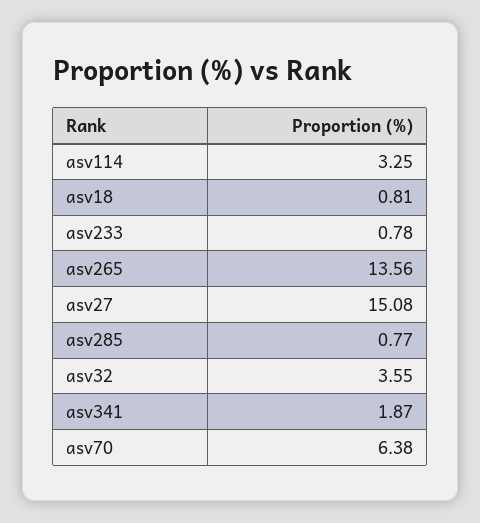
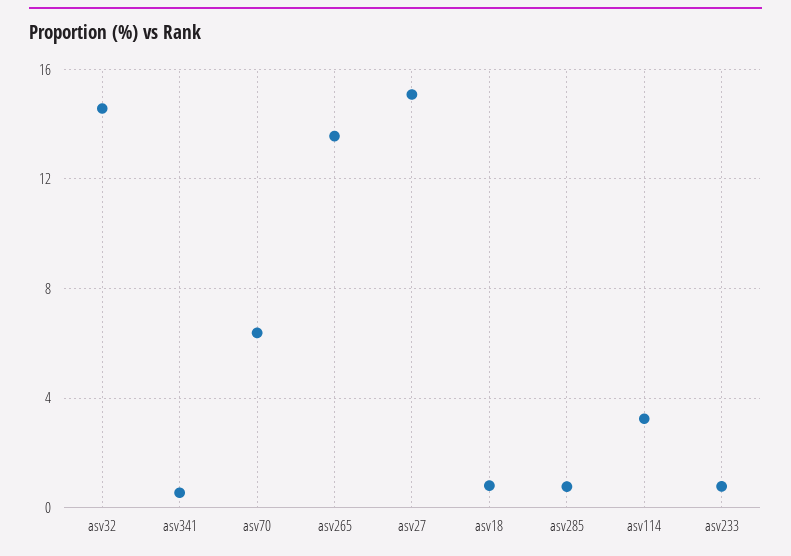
asv32: 3.55 -> 14.5
asv341: 1.87 -> 0.5

